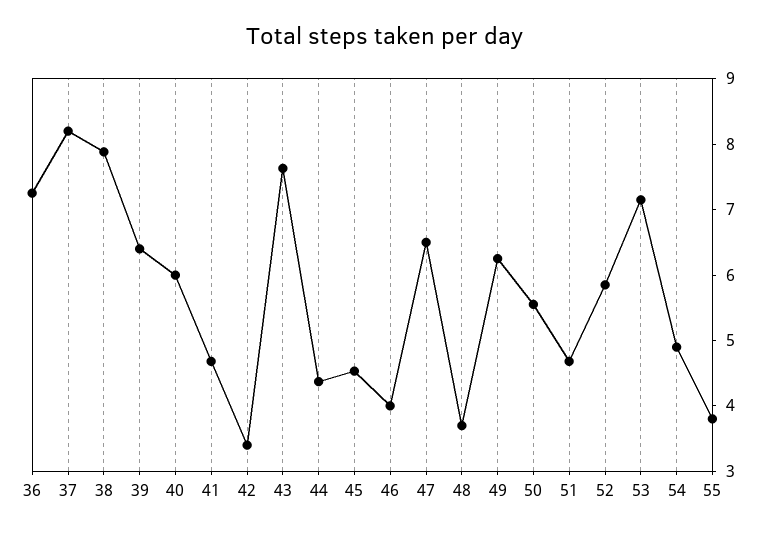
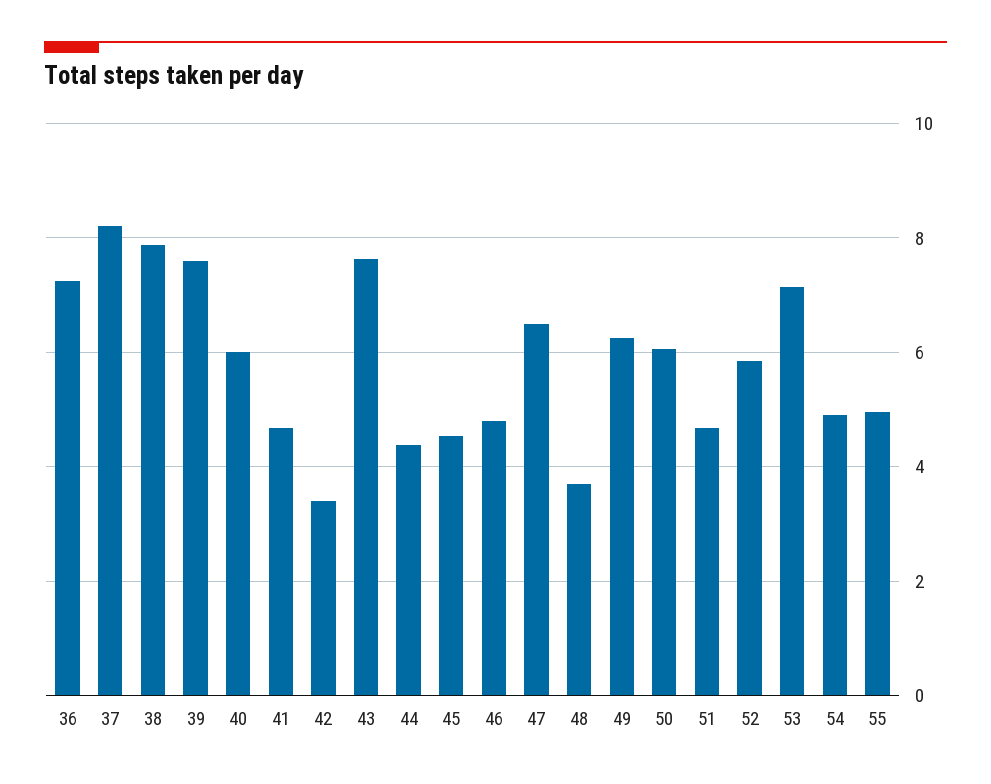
39: 6.4 -> 7.6
46: 4 -> 4.8
50: 5.6 -> 6
55: 3.8 -> 5

